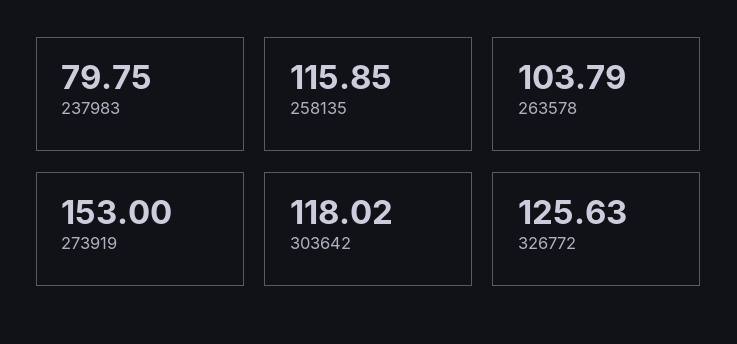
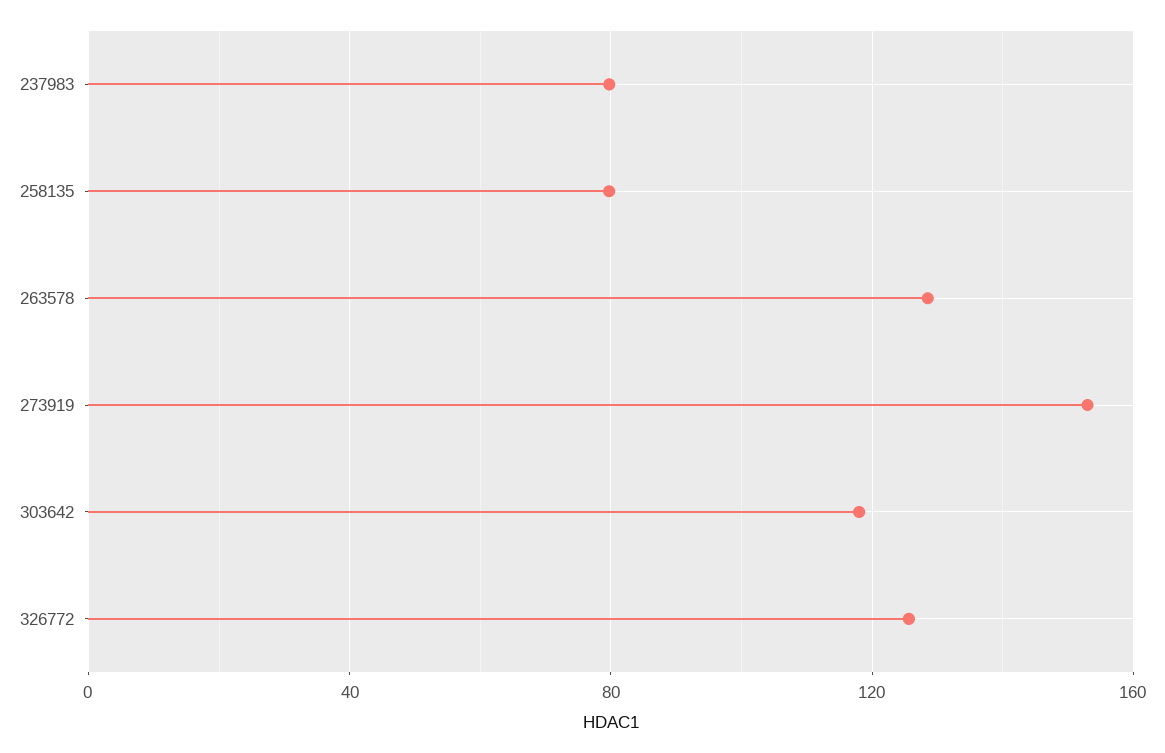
258135: 115.85 -> 80
263578: 103.79 -> 130

